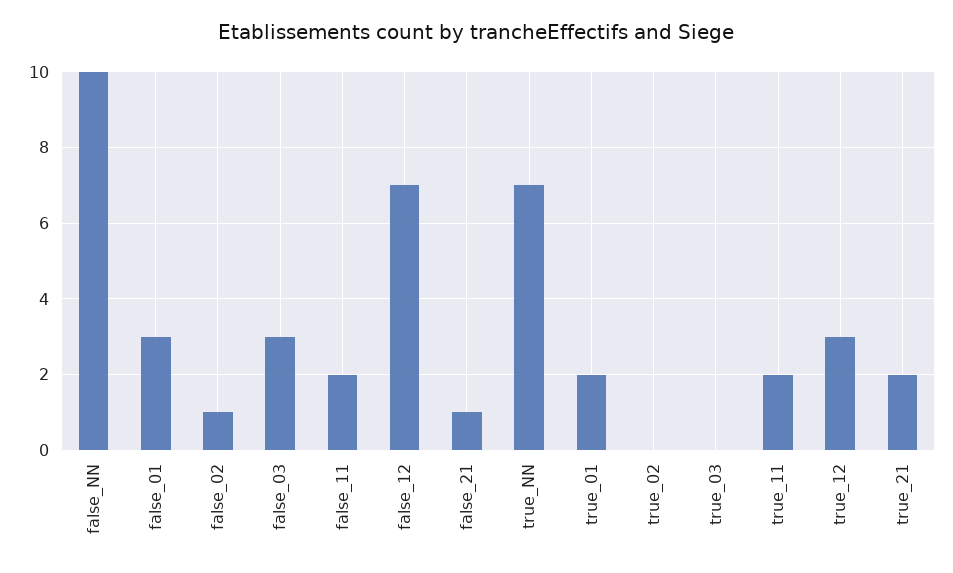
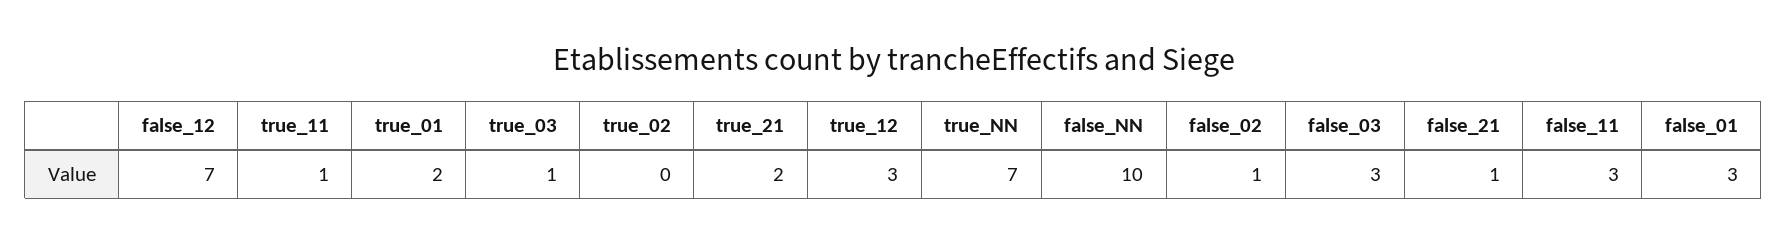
false_11: 2 -> 3
true_03: 0 -> 1
true_11: 2 -> 1

